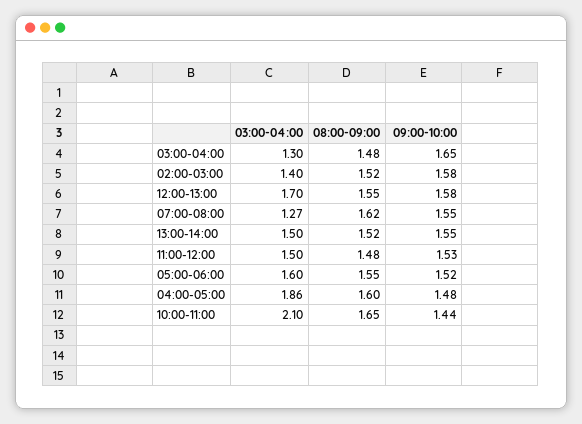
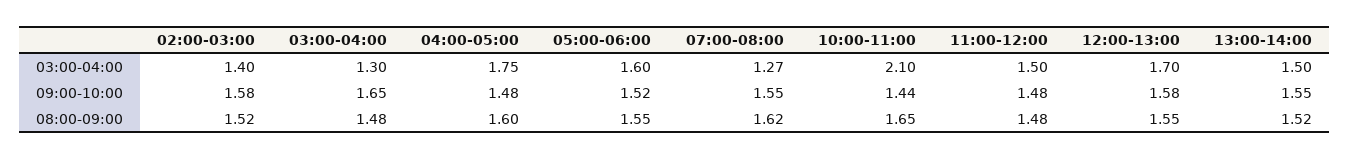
09:00-10:00, 11:00-12:00: 1.53 -> 1.48
03:00-04:00, 04:00-05:00: 1.86 -> 1.75

